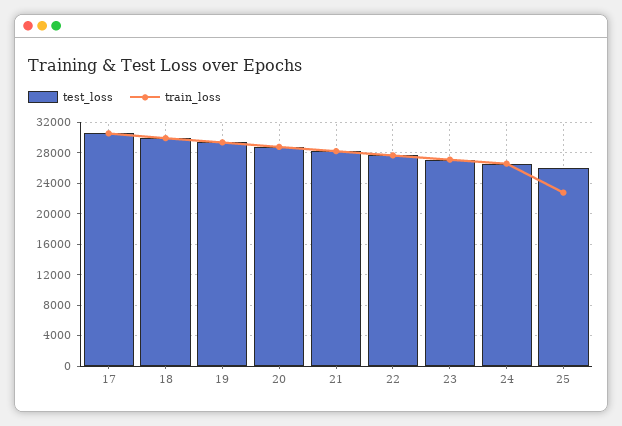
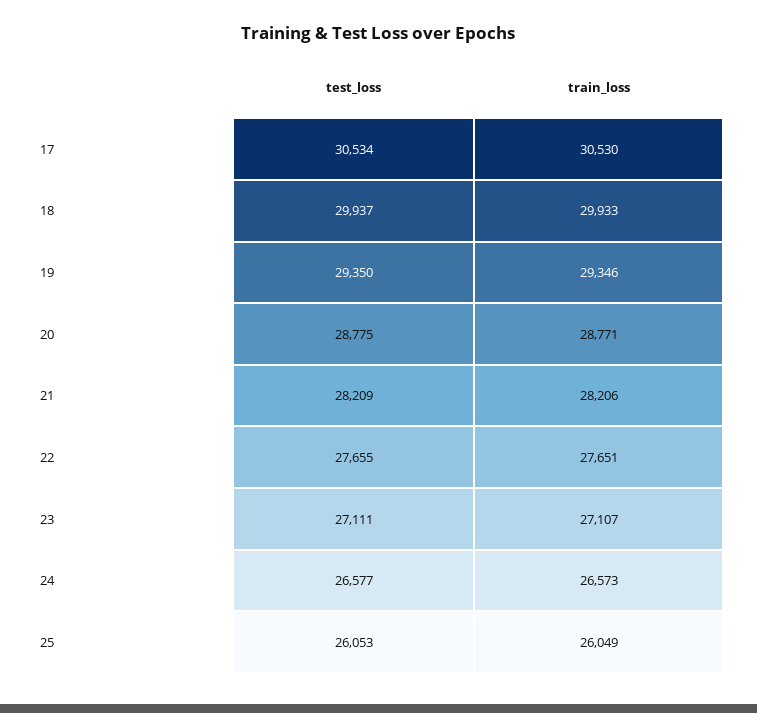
train_loss, 25: 23000 -> 26049

